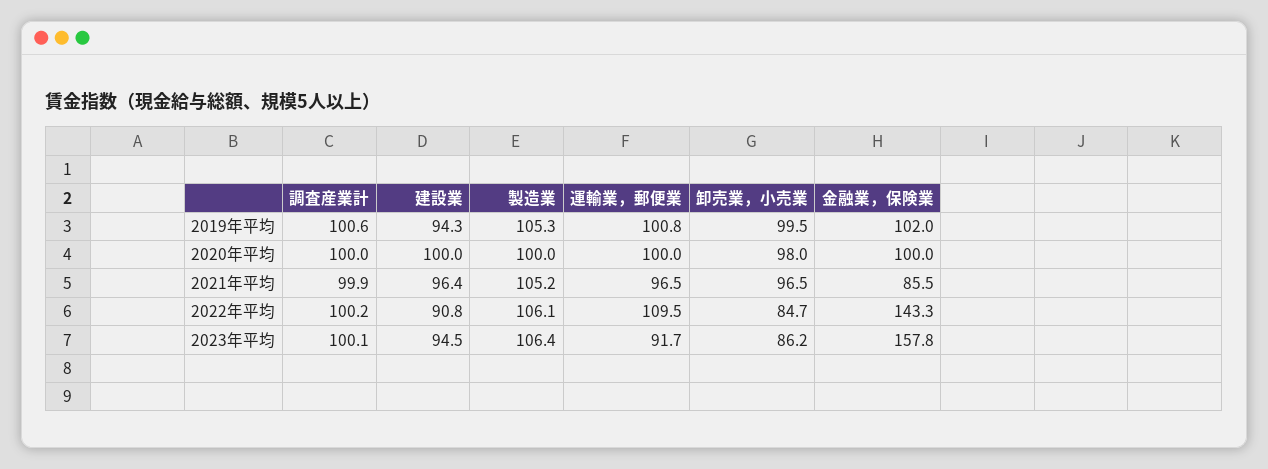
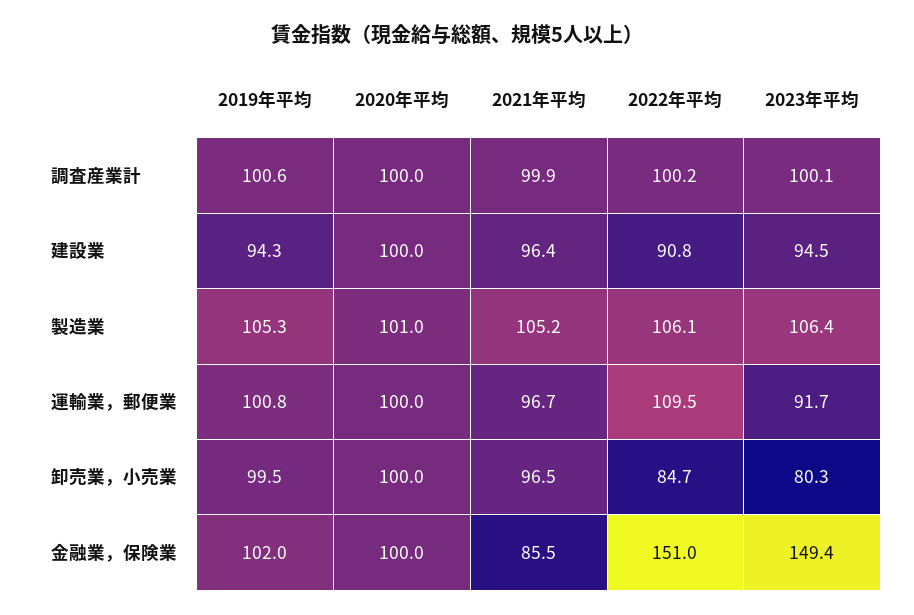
製造業, 2020年平均: 100 -> 101
卸売業，小売業, 2020年平均: 98 -> 100
運輸業，郵便業, 2021年平均: 96.5 -> 96.7
金融業，保険業, 2022年平均: 143.3 -> 151
卸売業，小売業, 2023年平均: 86.2 -> 80.3
金融業，保険業, 2023年平均: 157.8 -> 149.4

